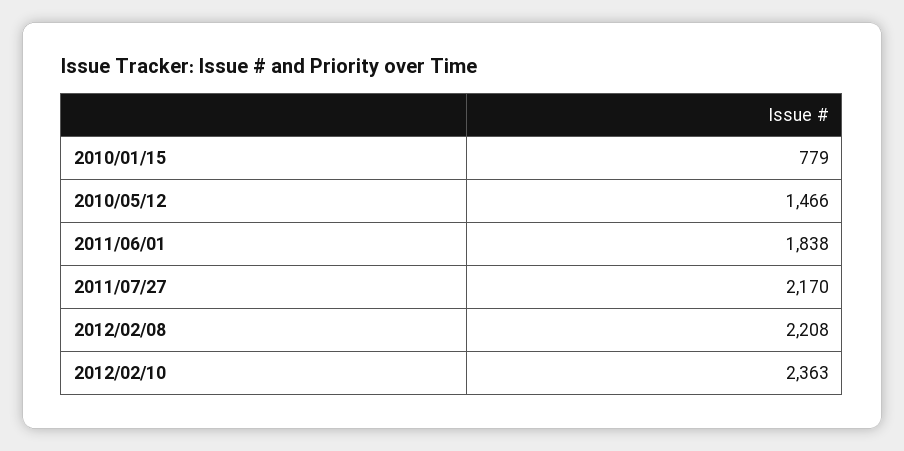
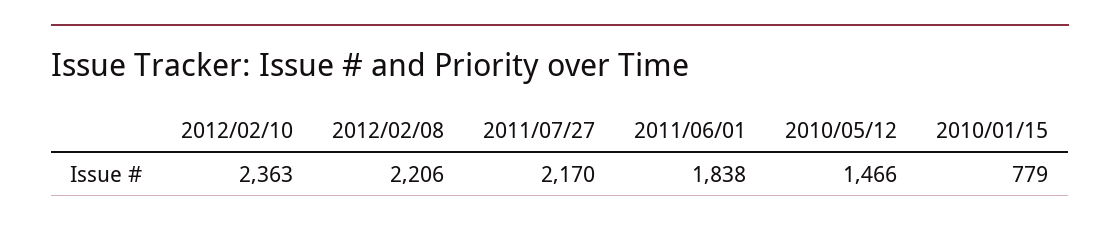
2012/02/08: 2208 -> 2206

